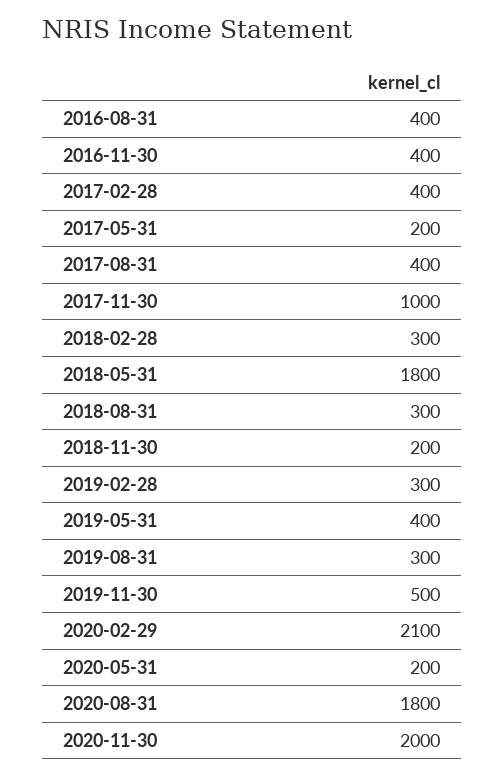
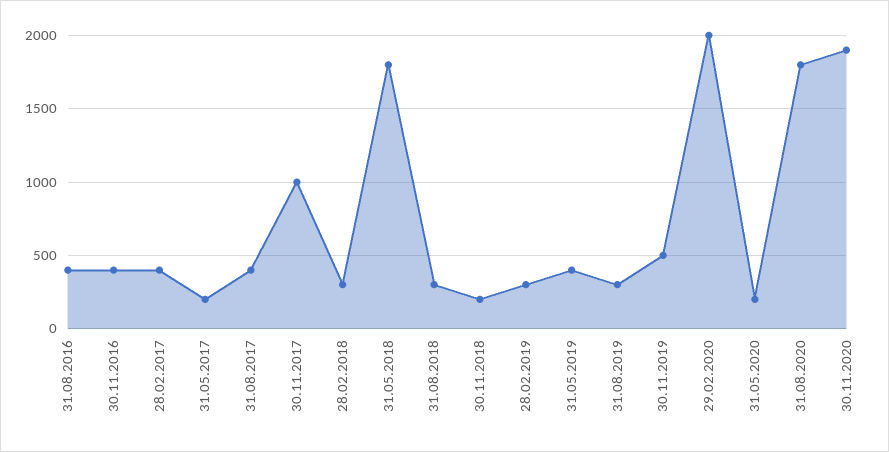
2020-02-29: 2100 -> 2000
2020-11-30: 2000 -> 1900

